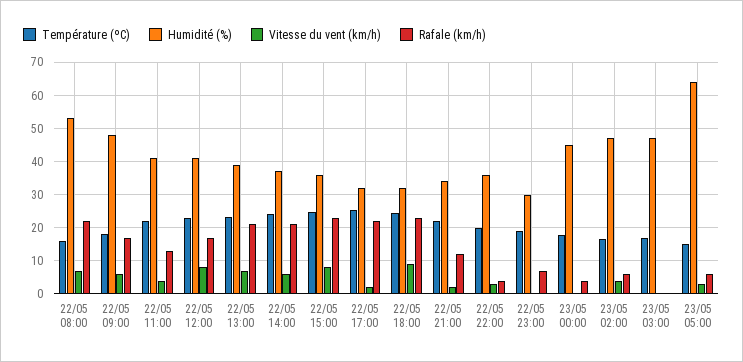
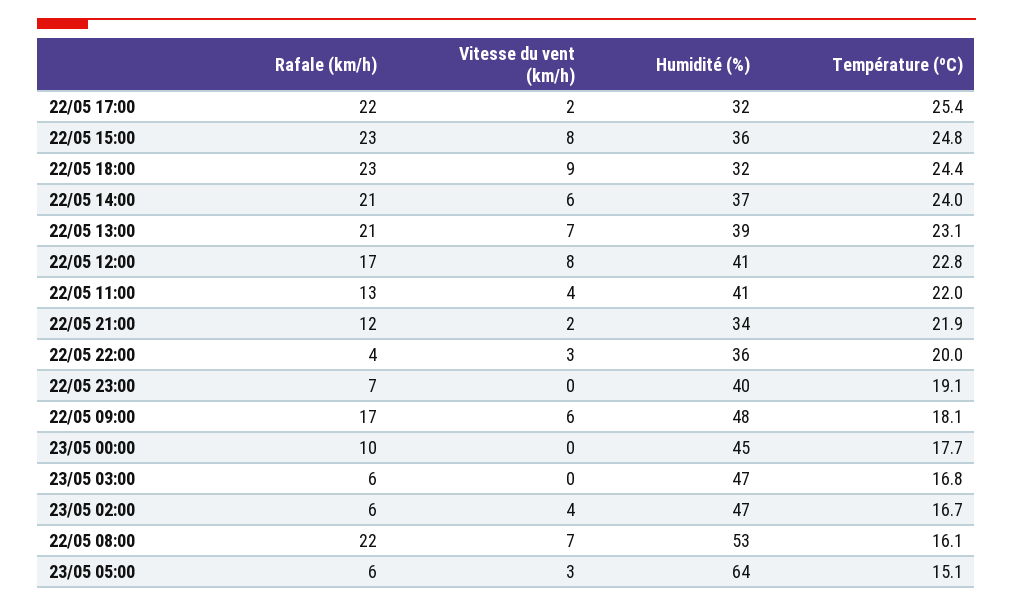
Humidité (%), 22/05 23:00: 30 -> 40
Rafale (km/h), 23/05 00:00: 4 -> 10
Rafale (km/h), 23/05 03:00: 0 -> 6

